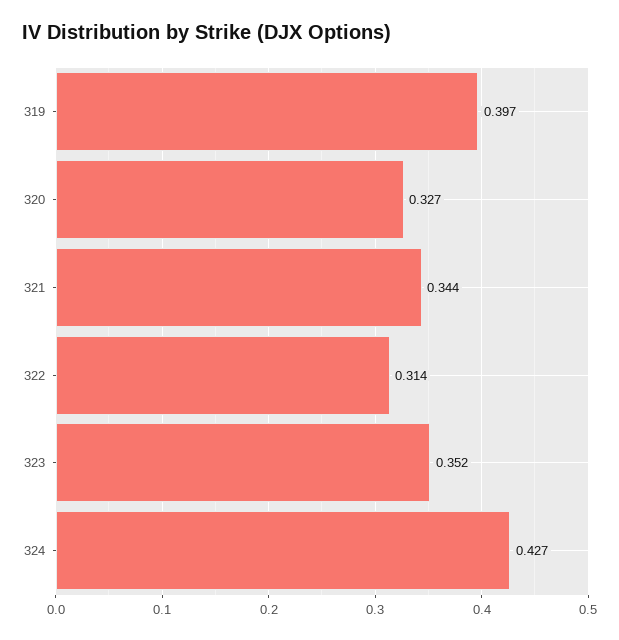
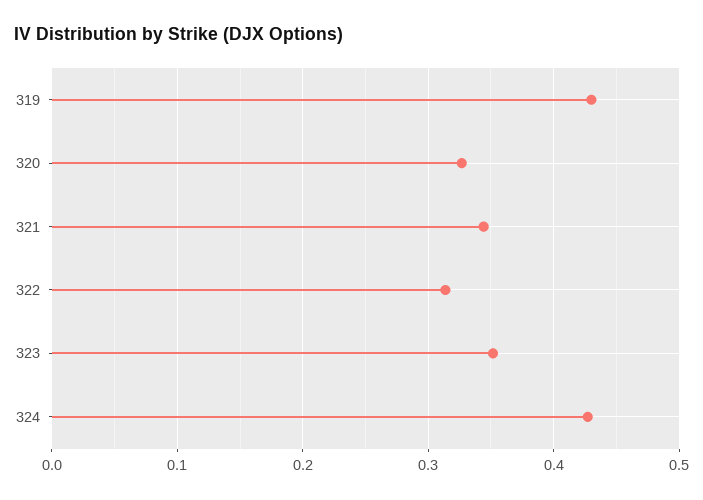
319: 0.397 -> 0.43

